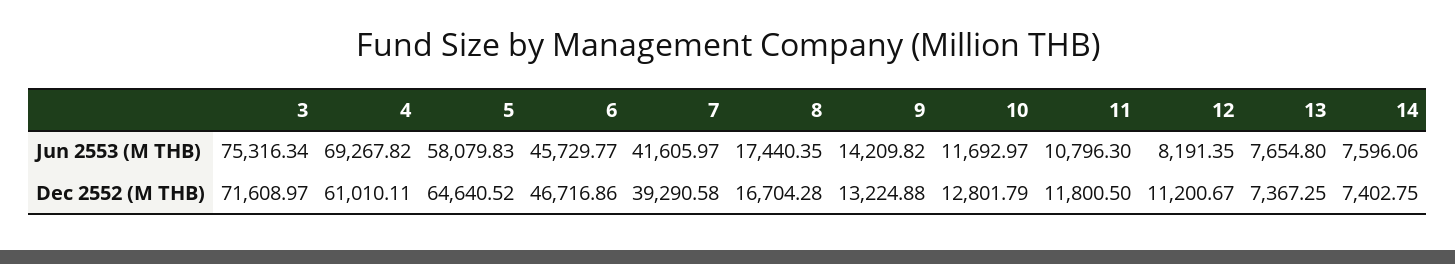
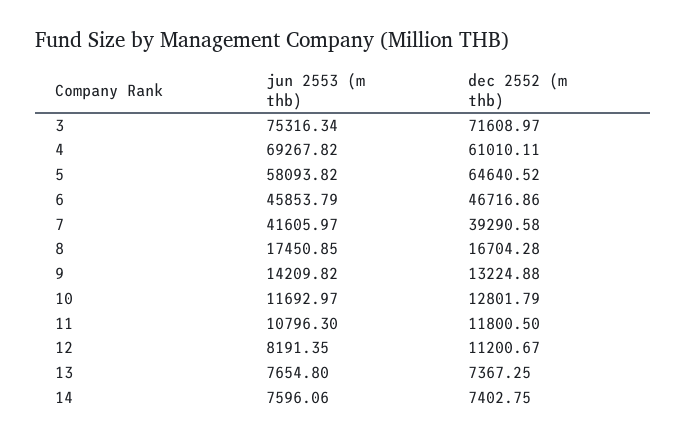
5, Jun 2553 (M THB): 58079.83 -> 58093.82
6, Jun 2553 (M THB): 45729.77 -> 45853.79
8, Jun 2553 (M THB): 17440.35 -> 17450.85

